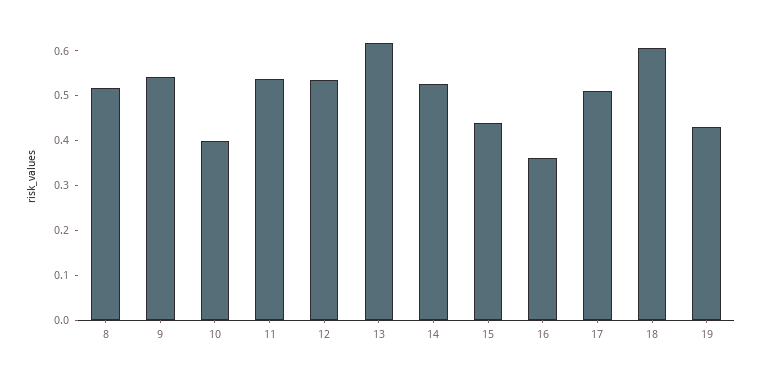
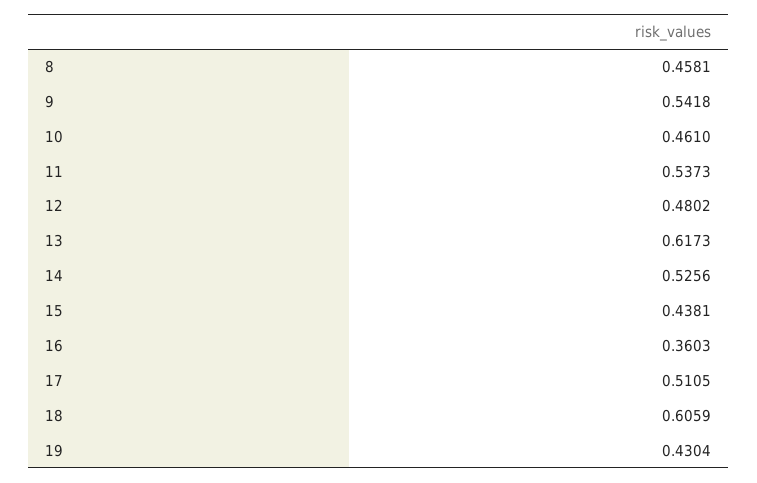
8: 0.52 -> 0.4581
10: 0.4 -> 0.461
12: 0.54 -> 0.4802

